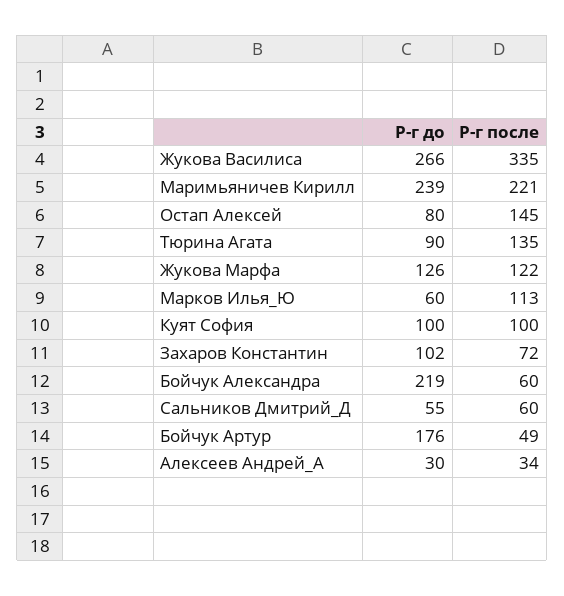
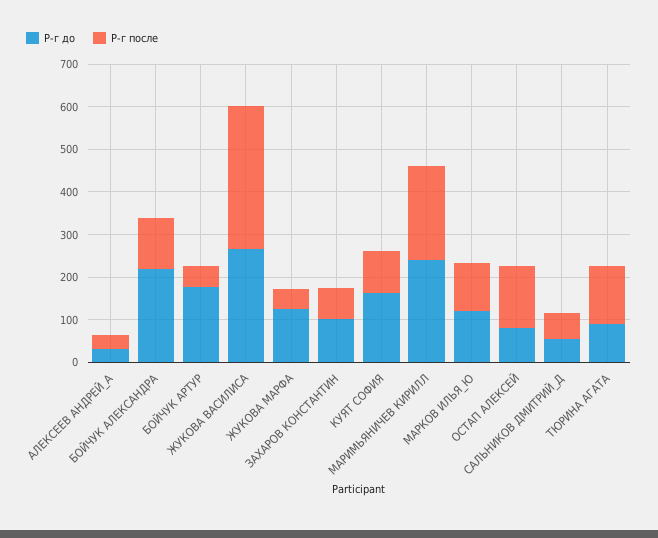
Р-г после, Жукова Марфа: 122 -> 40
Р-г до, Марков Илья_Ю: 60 -> 120
Р-г до, Куят София: 100 -> 160
Р-г после, Бойчук Александра: 60 -> 120

